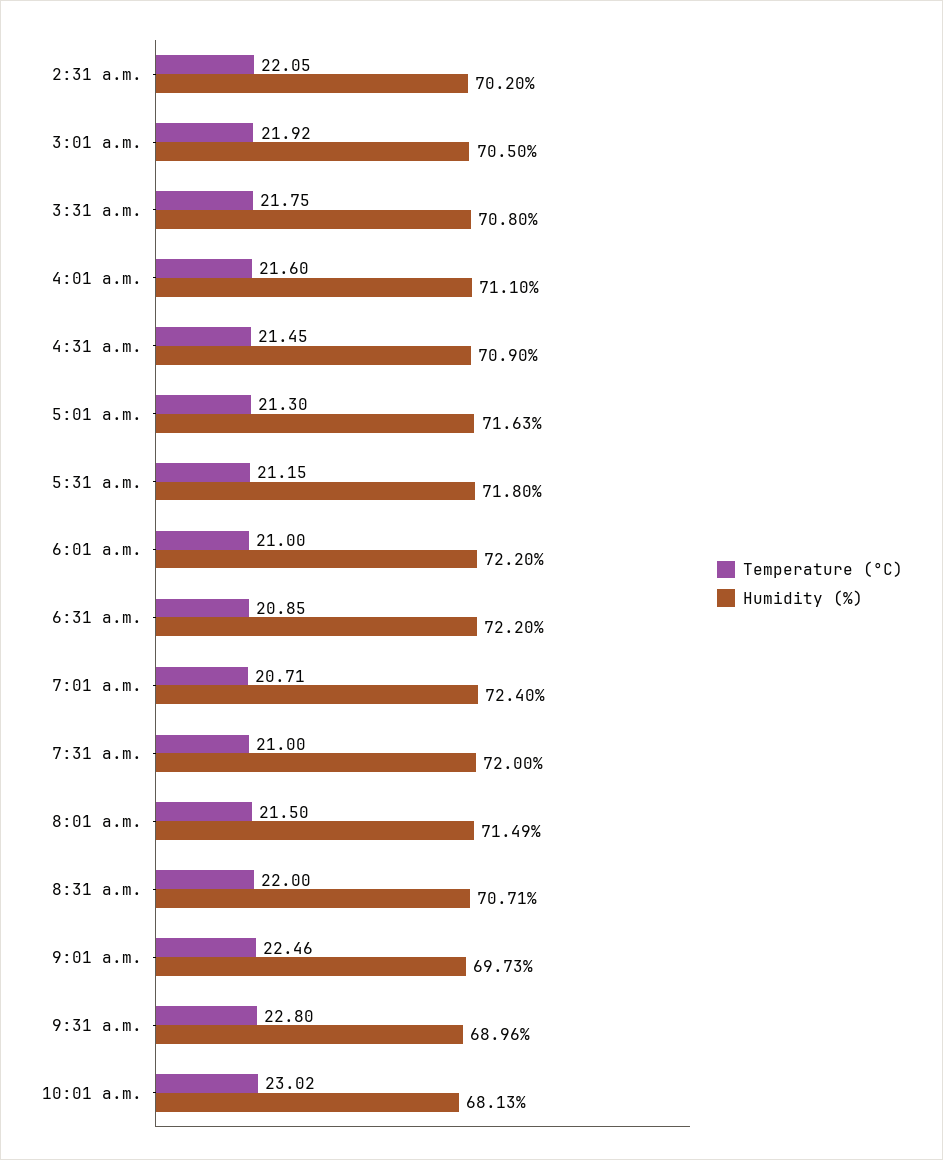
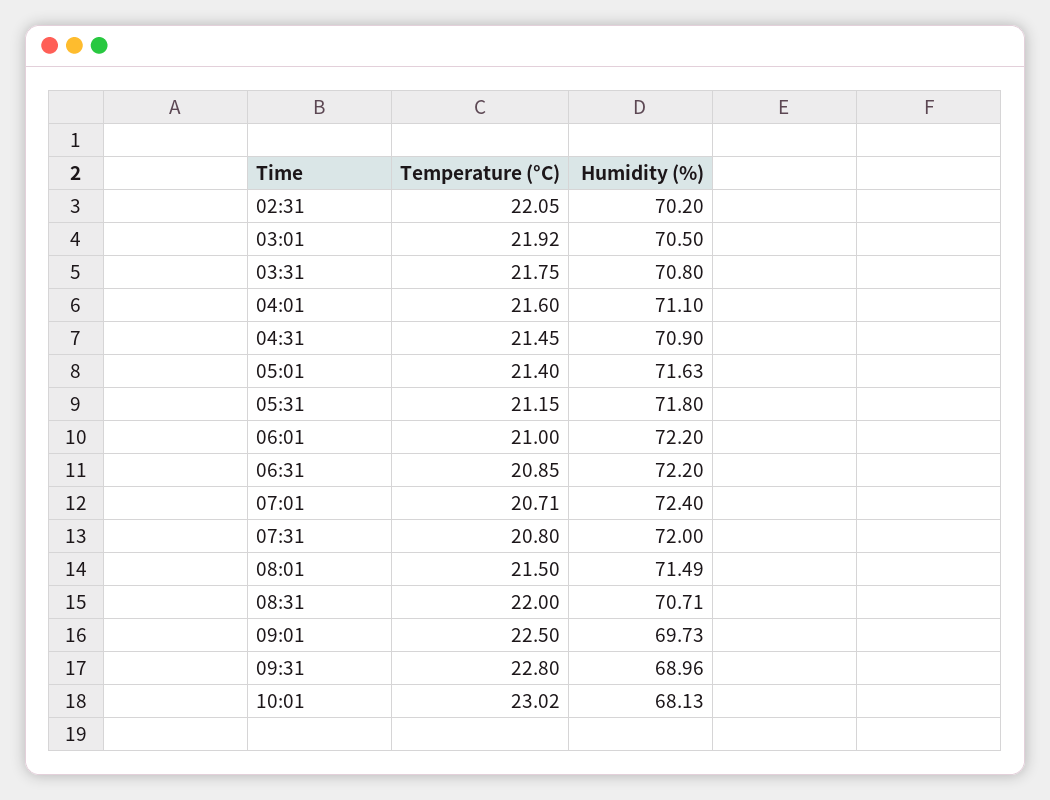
Temperature (°C), 5:01 a.m.: 21.3 -> 21.4
Temperature (°C), 7:31 a.m.: 21 -> 20.8
Temperature (°C), 9:01 a.m.: 22.46 -> 22.5

